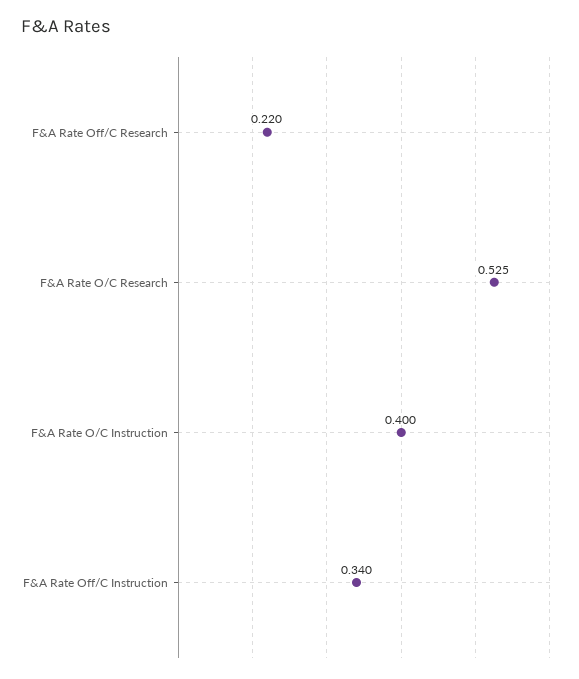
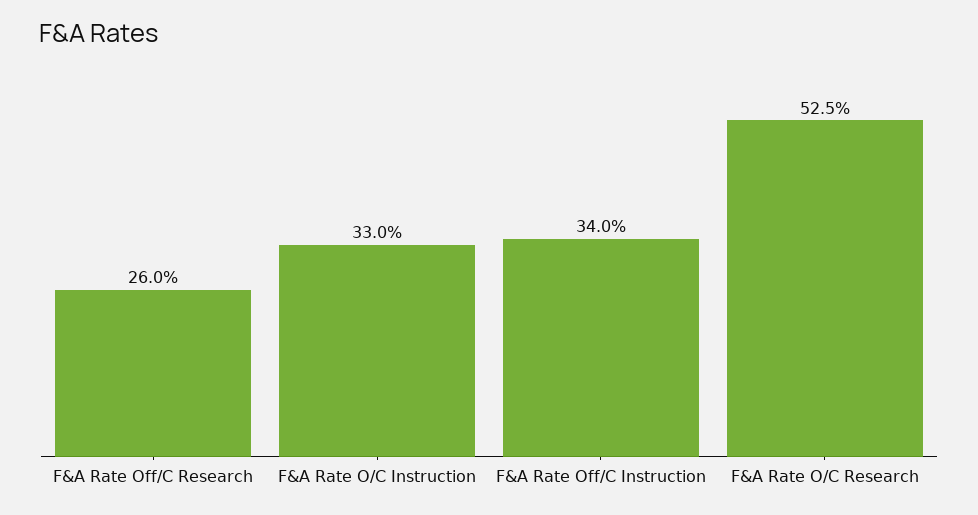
F&A Rate Off/C Research: 0.22 -> 0.26
F&A Rate O/C Instruction: 0.4 -> 0.33

